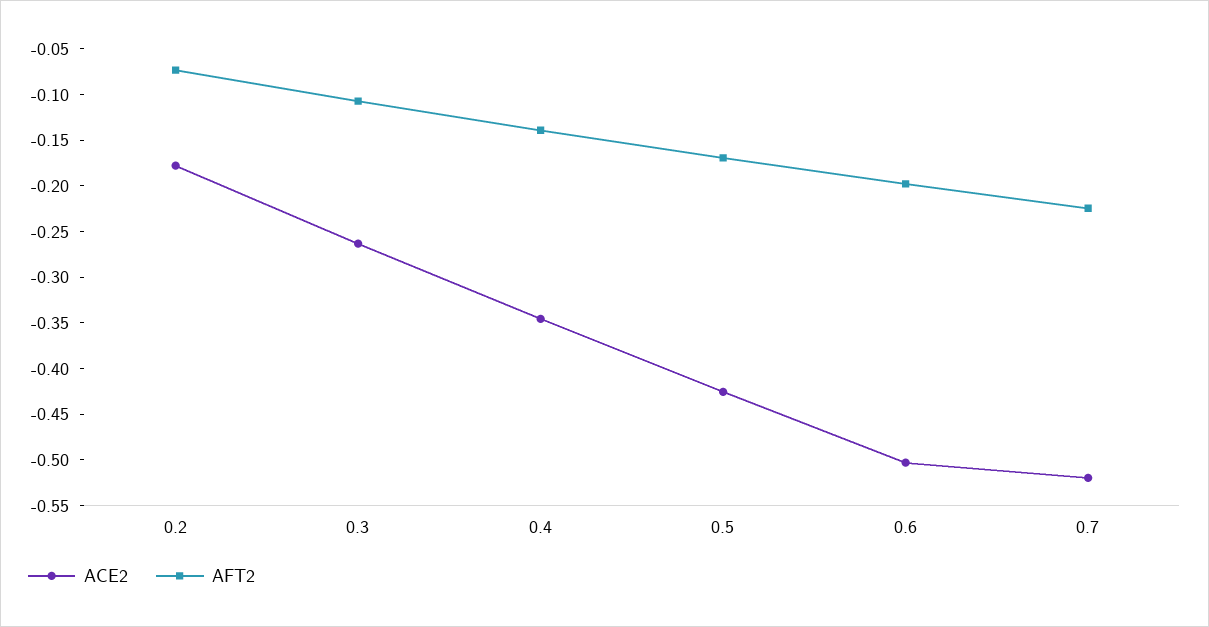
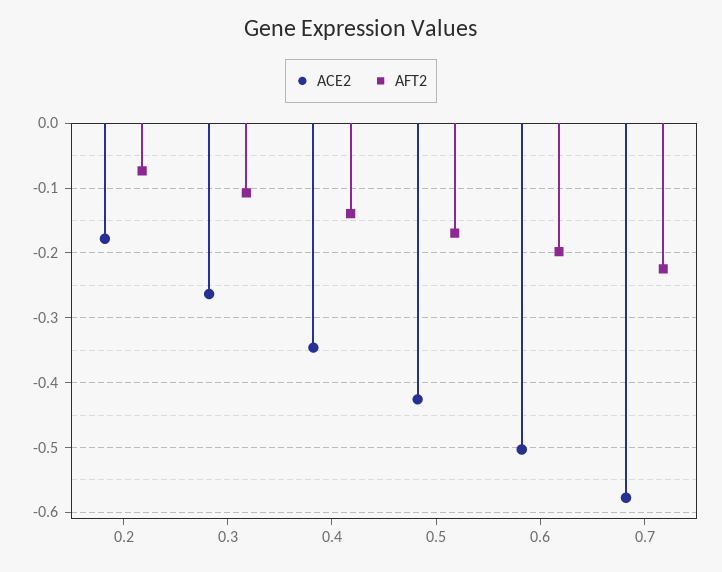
ACE2, 0.7: -0.52 -> -0.58

